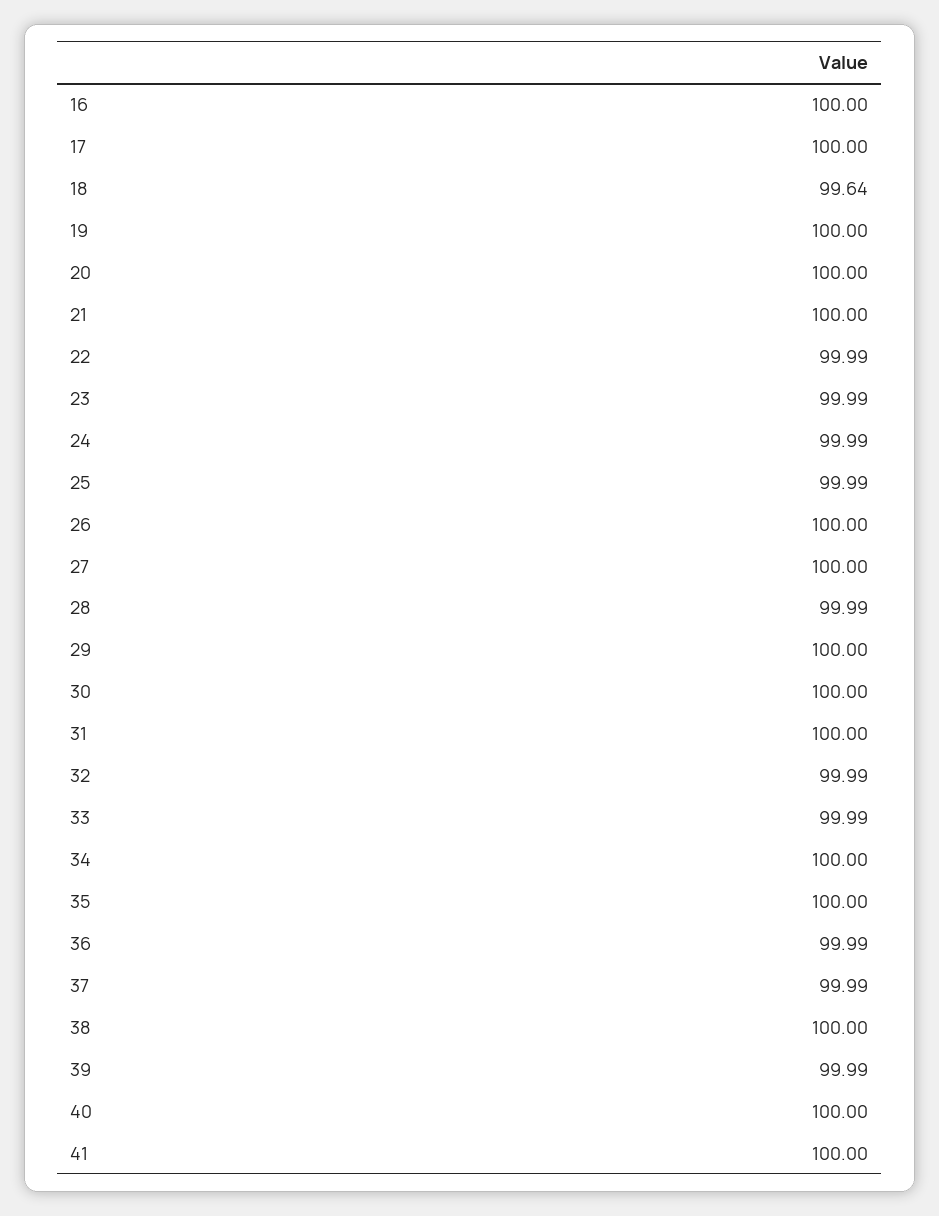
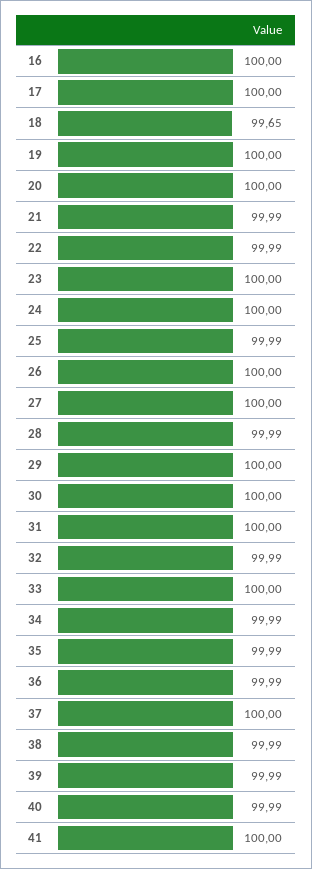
18: 99.64 -> 99.65
21: 100 -> 99.99
23: 99.99 -> 100
24: 99.99 -> 100
33: 99.99 -> 100
34: 100 -> 99.99
35: 100 -> 99.99
37: 99.99 -> 100
38: 100 -> 99.99
40: 100 -> 99.99

